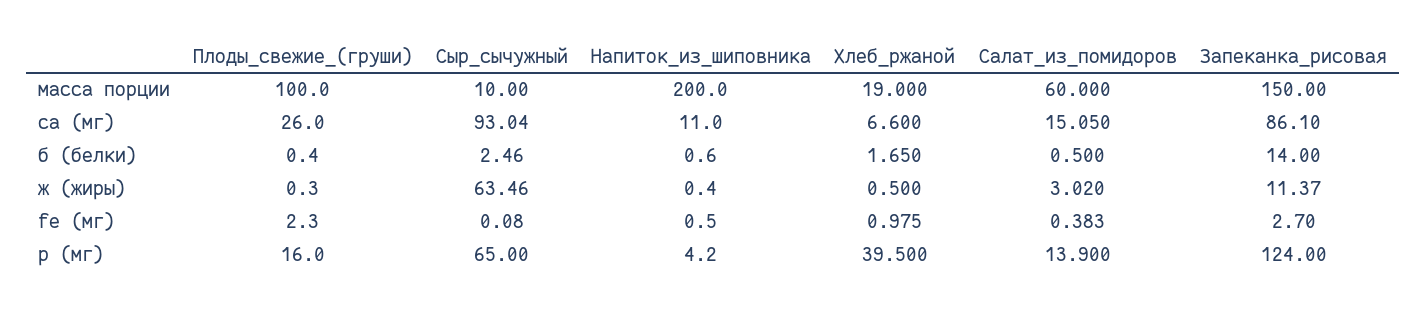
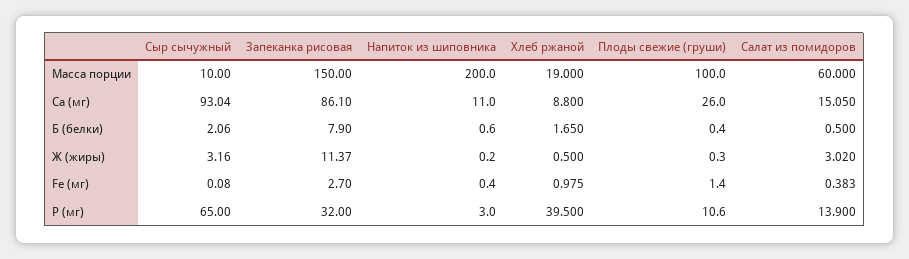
Хлеб_ржаной, ca (мг): 6.6 -> 8.8
Сыр_сычужный, б (белки): 2.46 -> 2.06
Запеканка_рисовая, б (белки): 14 -> 7.9
Сыр_сычужный, ж (жиры): 63.46 -> 3.16
Напиток_из_шиповника, ж (жиры): 0.4 -> 0.2
Плоды_свежие_(груши), fe (мг): 2.3 -> 1.4
Напиток_из_шиповника, fe (мг): 0.5 -> 0.4
Плоды_свежие_(груши), p (мг): 16 -> 10.6
Напиток_из_шиповника, p (мг): 4.2 -> 3
Запеканка_рисовая, p (мг): 124 -> 32

